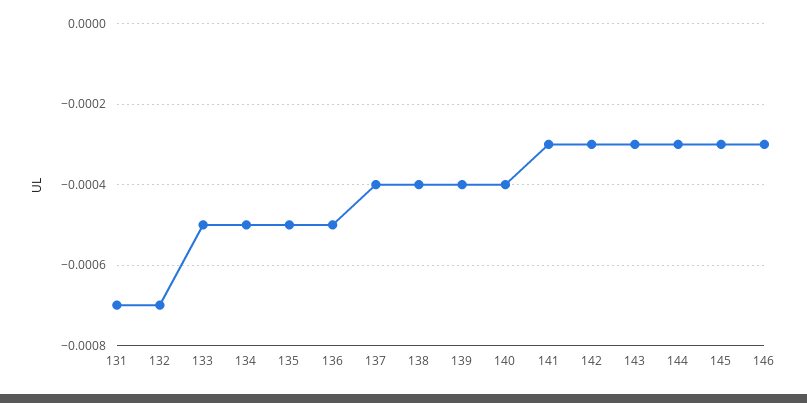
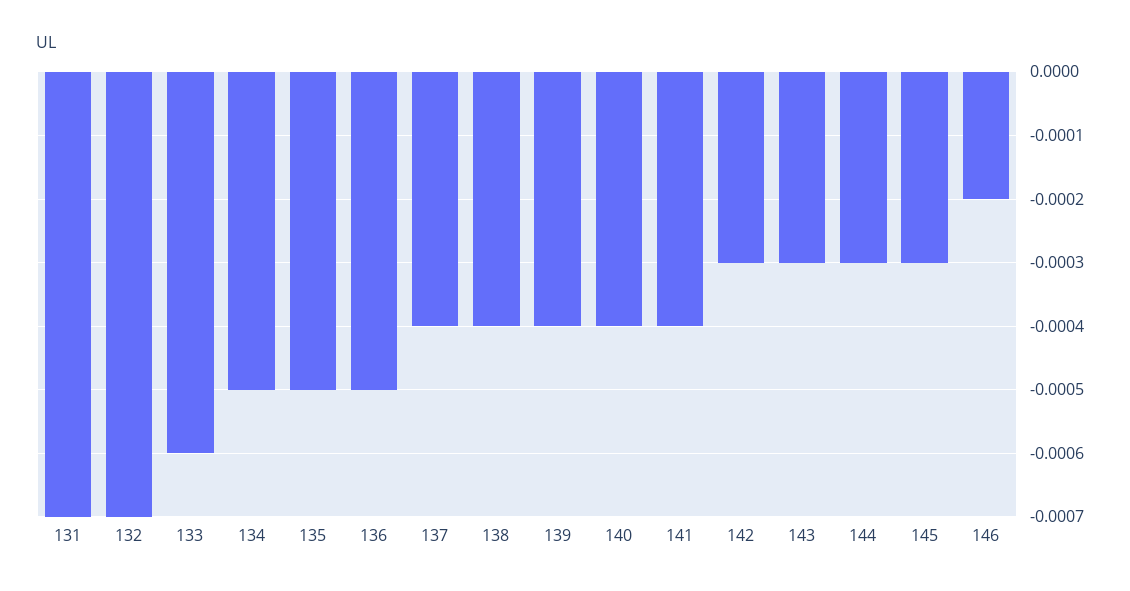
133: -0.0005 -> -0.0006
141: -0.0003 -> -0.0004
146: -0.0003 -> -0.0002

